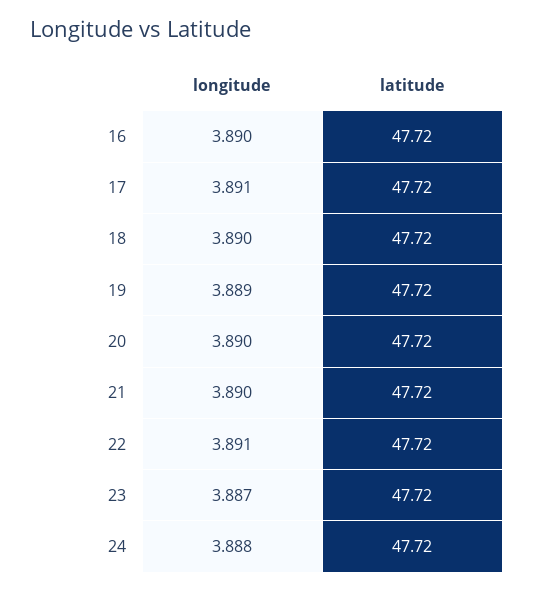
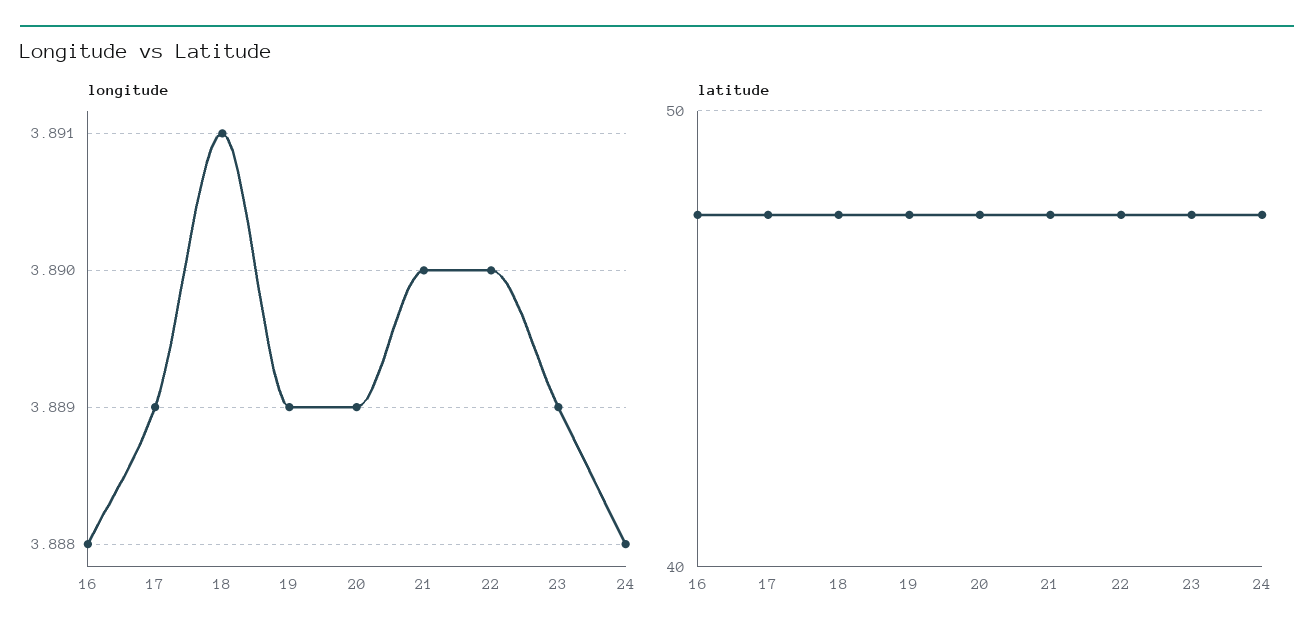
longitude, 16: 3.89 -> 3.888
longitude, 17: 3.891 -> 3.889
longitude, 18: 3.89 -> 3.891
longitude, 20: 3.89 -> 3.889
longitude, 22: 3.891 -> 3.89
longitude, 23: 3.887 -> 3.889

